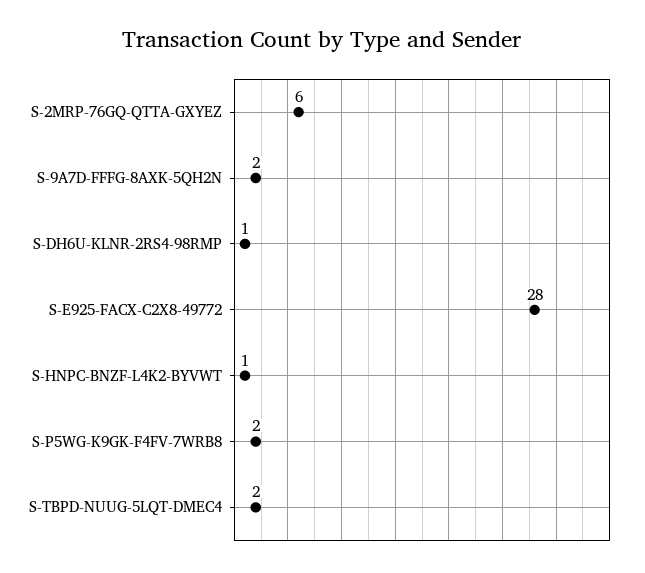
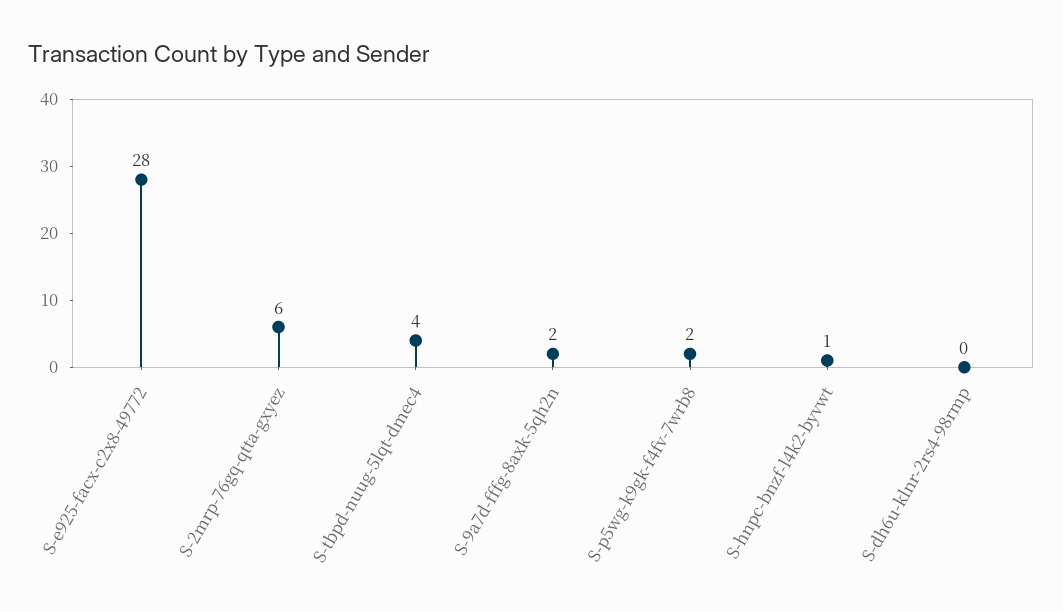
S-DH6U-KLNR-2RS4-98RMP: 1 -> 0
S-TBPD-NUUG-5LQT-DMEC4: 2 -> 4

